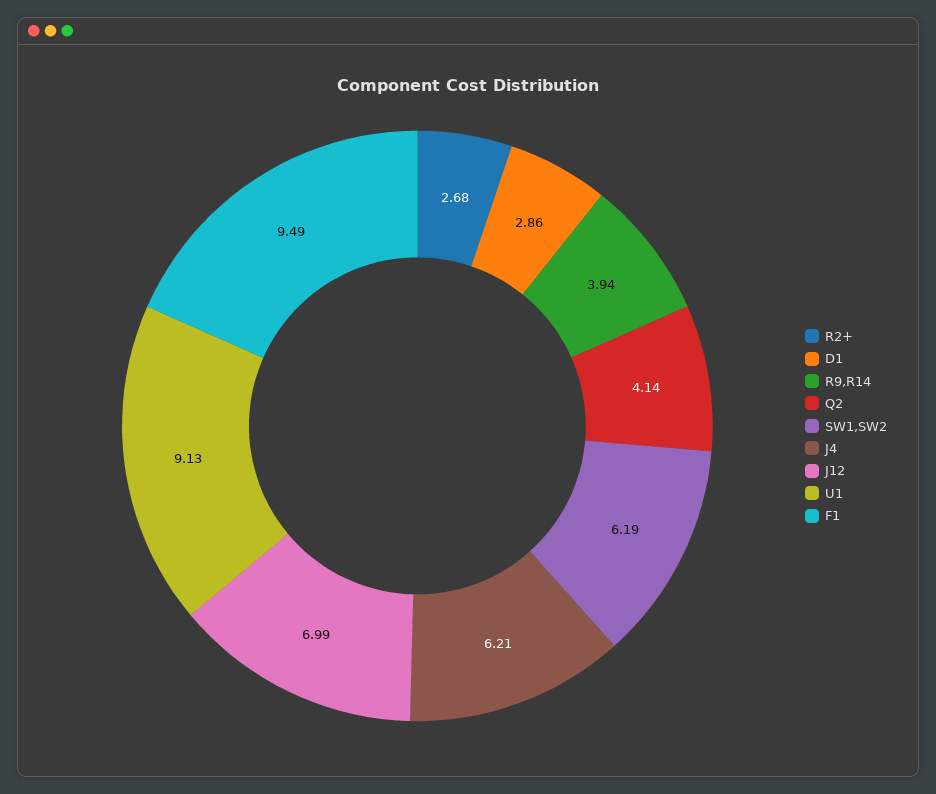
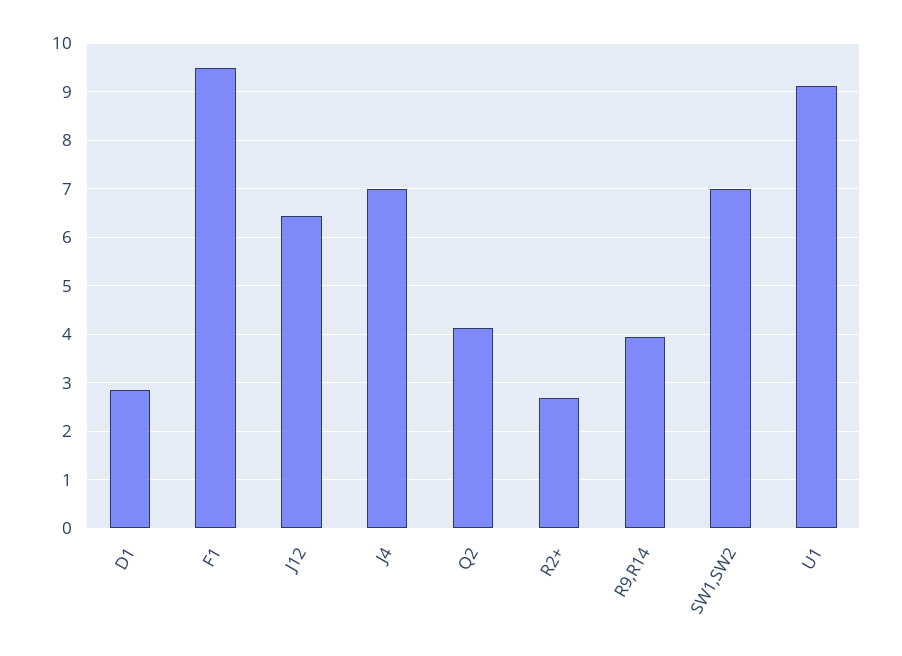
SW1,SW2: 6.19 -> 7
J4: 6.21 -> 7
J12: 6.99 -> 6.4

